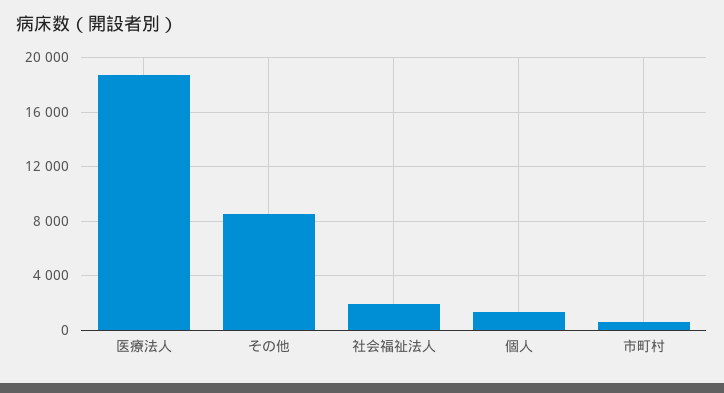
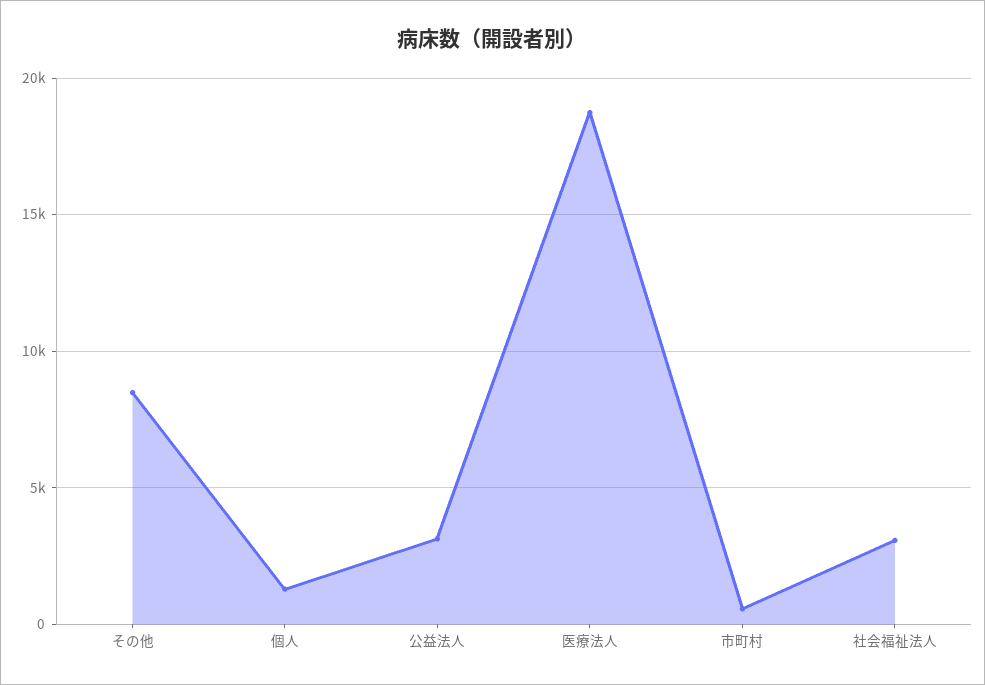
社会福祉法人: 2000 -> 3000
公益法人: none -> 3000

